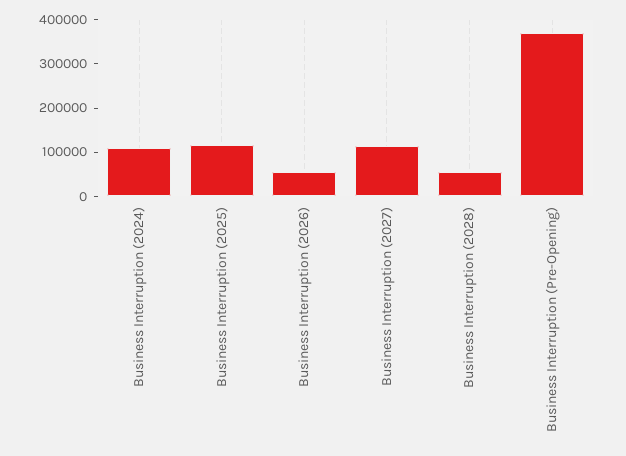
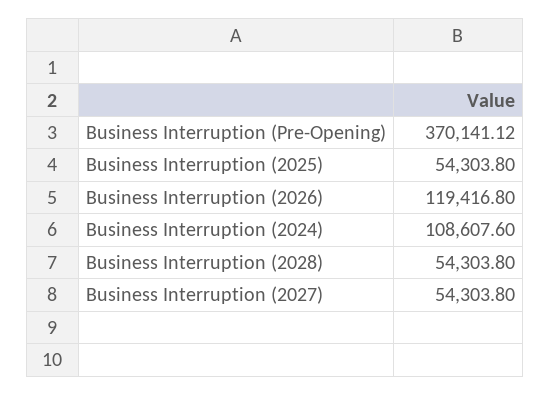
Business Interruption (2025): 120000 -> 54303.8
Business Interruption (2026): 60000 -> 119416.8
Business Interruption (2027): 120000 -> 54303.8

